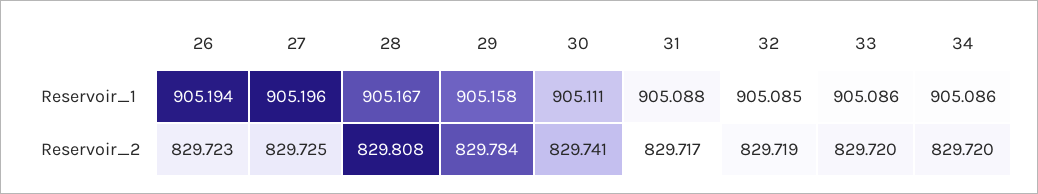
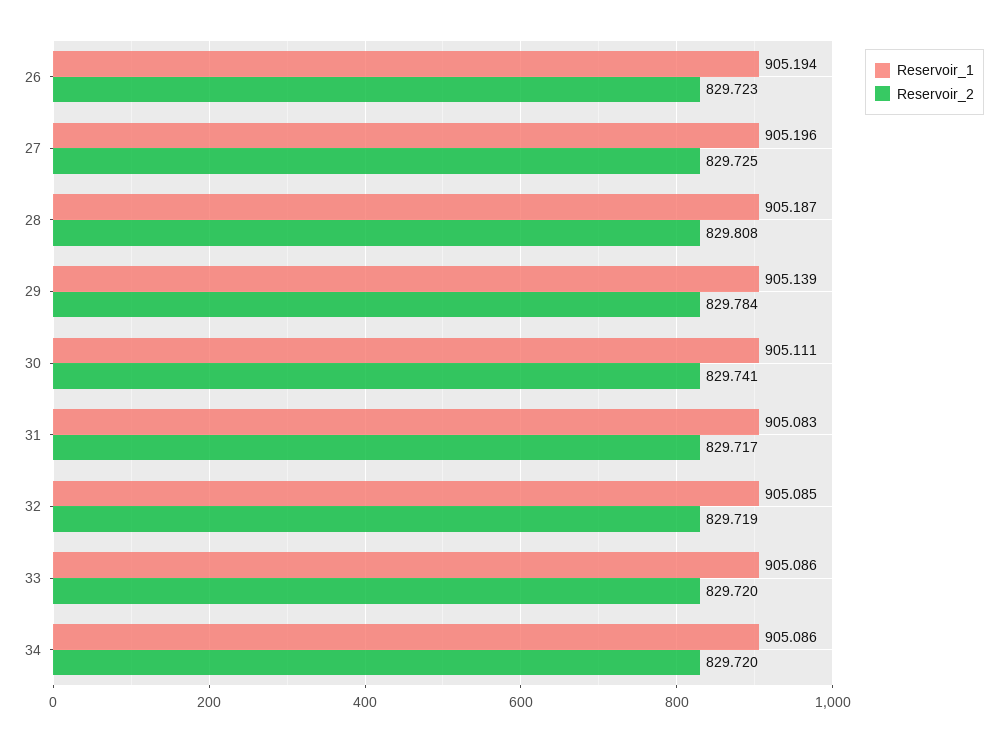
Reservoir_1, 28: 905.167 -> 905.187
Reservoir_1, 29: 905.158 -> 905.139
Reservoir_1, 31: 905.088 -> 905.083

